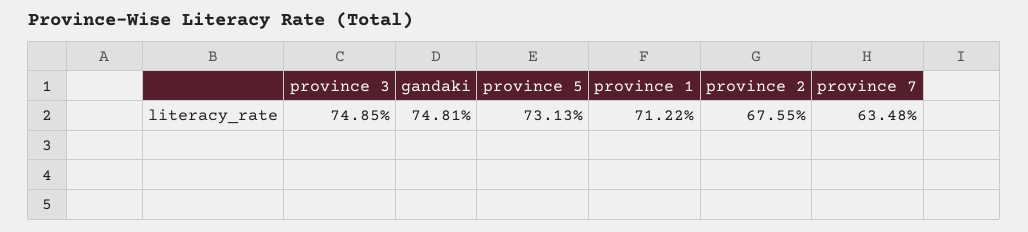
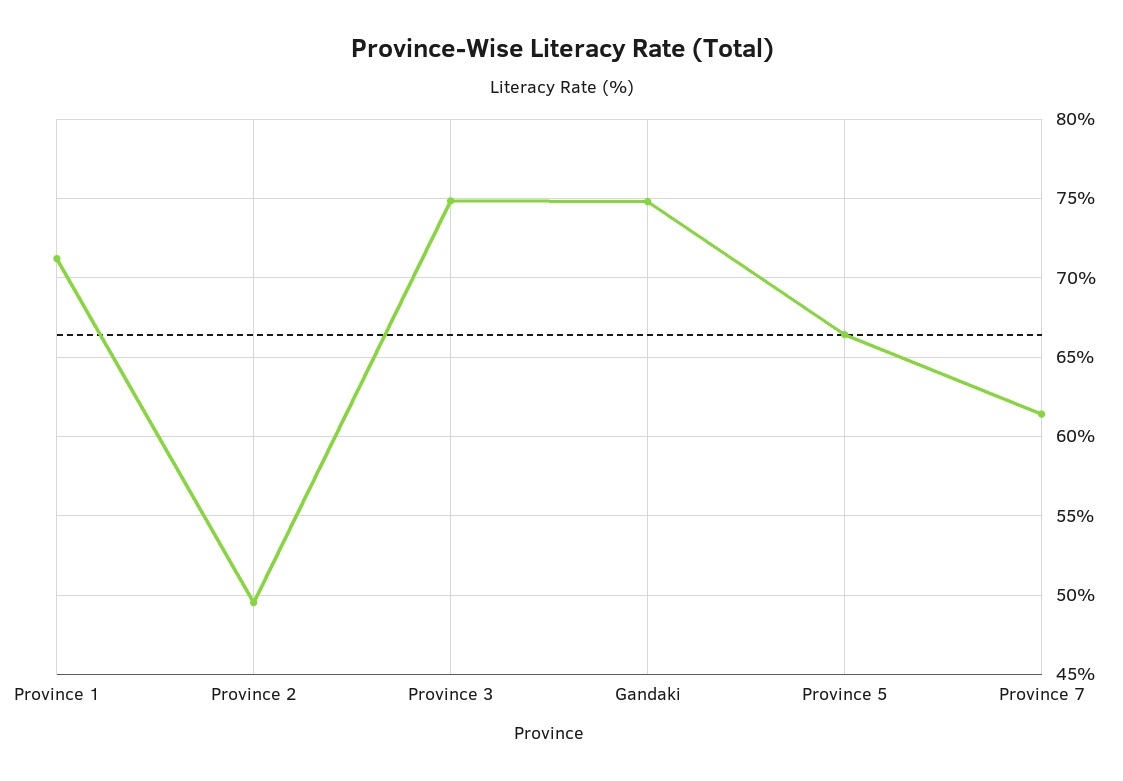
province 5: 73.13 -> 66.5
province 2: 67.55 -> 49.5
province 7: 63.48 -> 61.5

